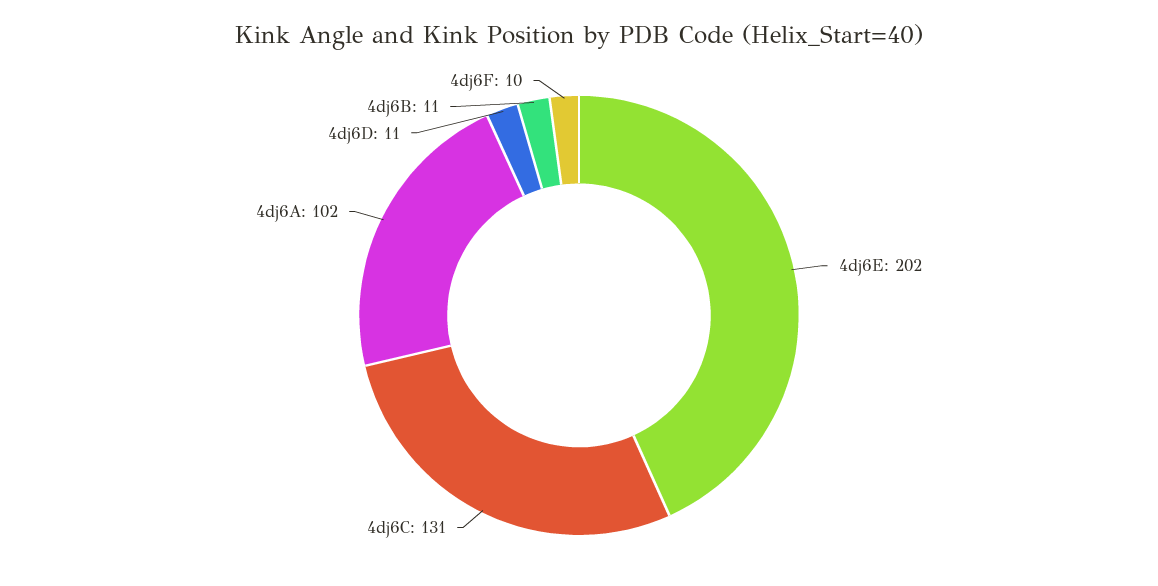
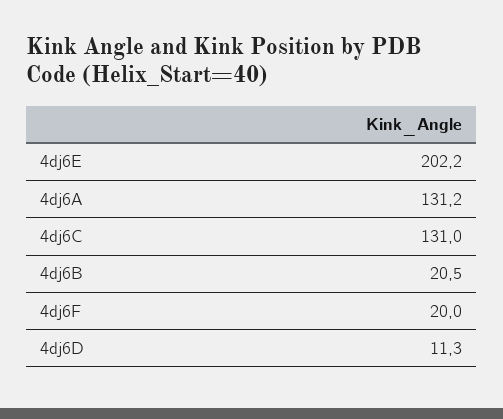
4dj6A: 102 -> 131.2
4dj6B: 11 -> 20.5
4dj6F: 10 -> 20

